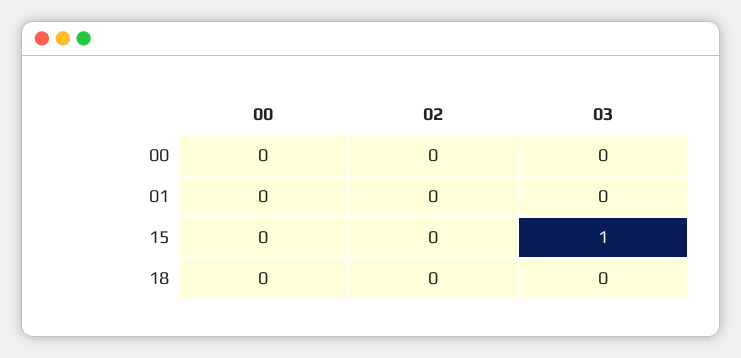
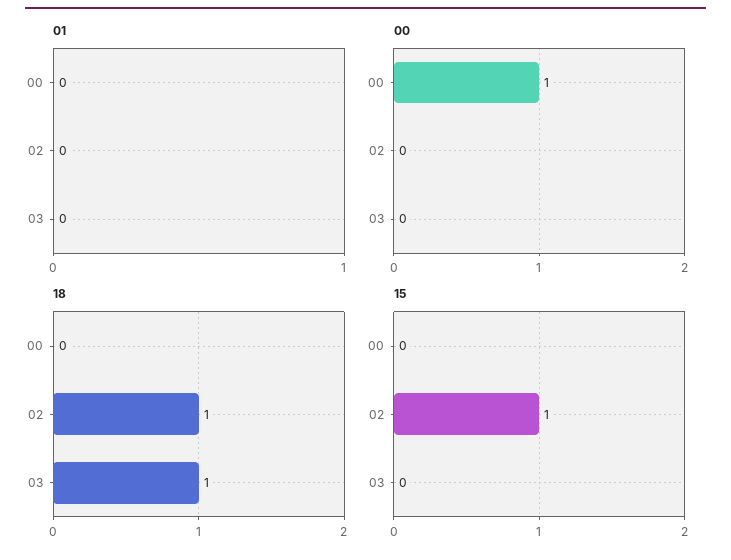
00, 00: 0 -> 1
15, 02: 0 -> 1
15, 03: 1 -> 0
18, 02: 0 -> 1
18, 03: 0 -> 1

